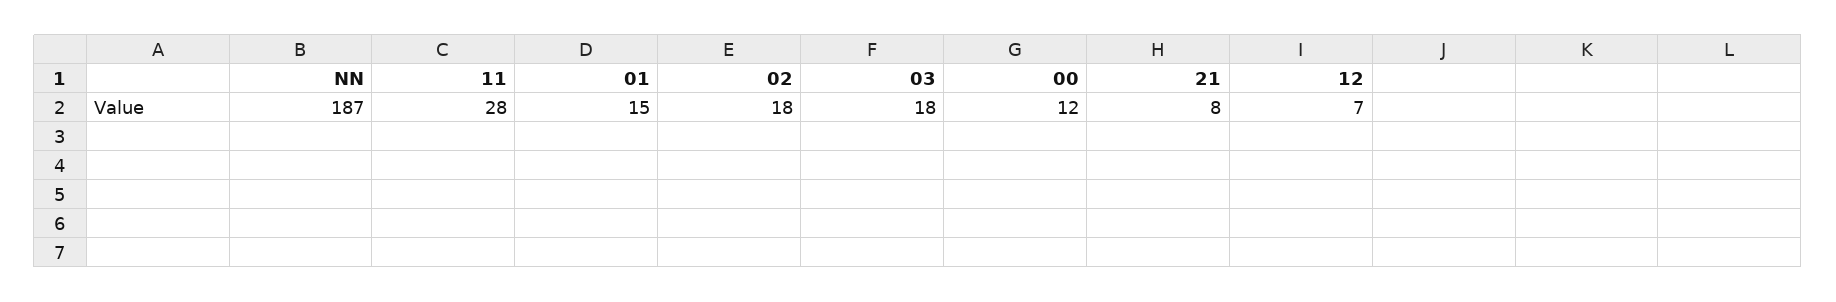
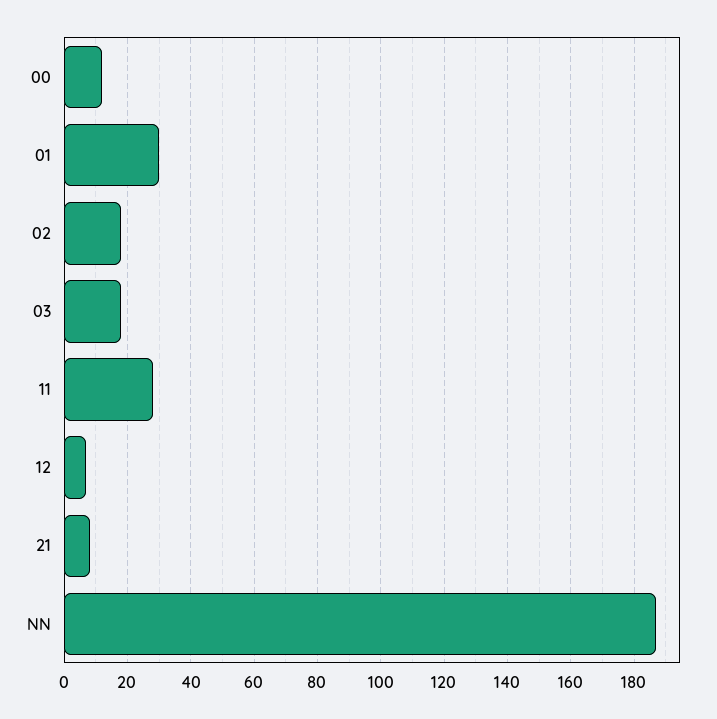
01: 15 -> 30

